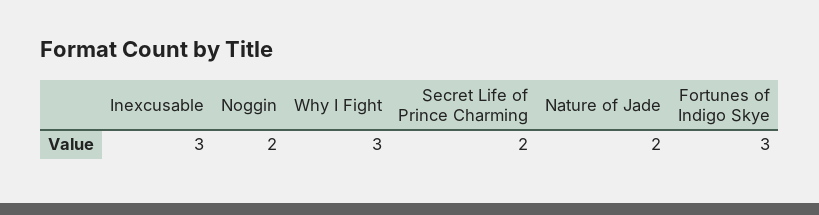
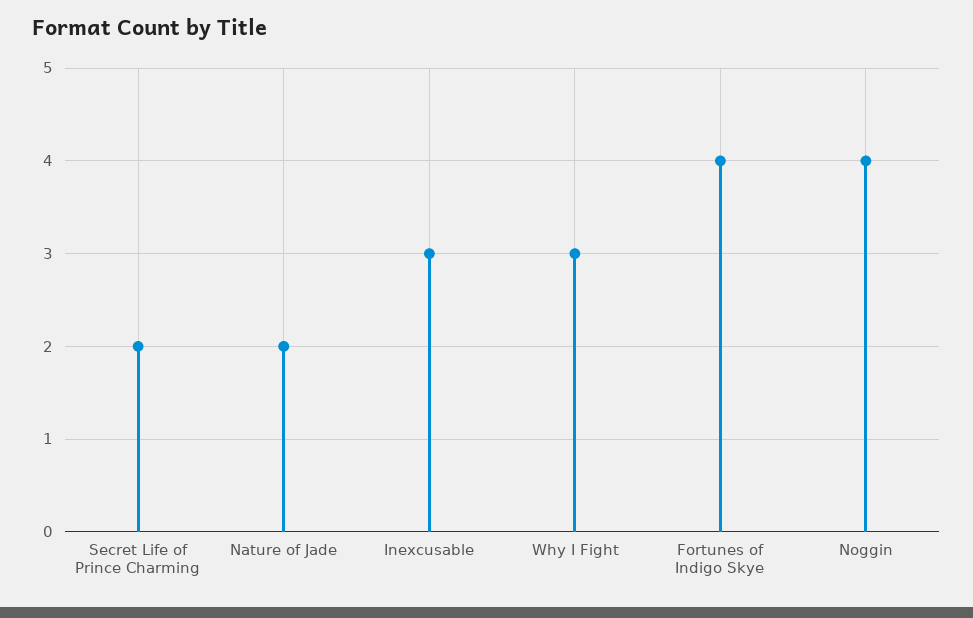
Noggin: 2 -> 4
Fortunes of Indigo Skye: 3 -> 4

